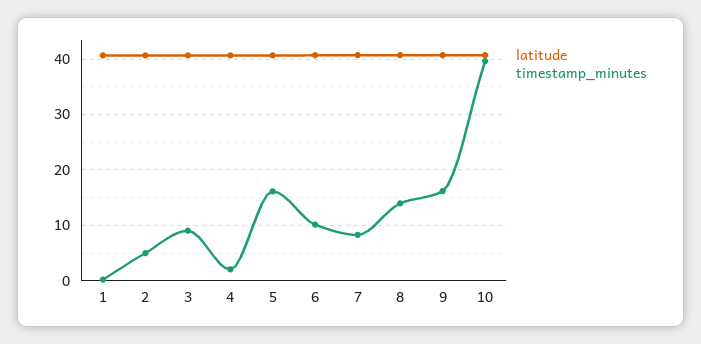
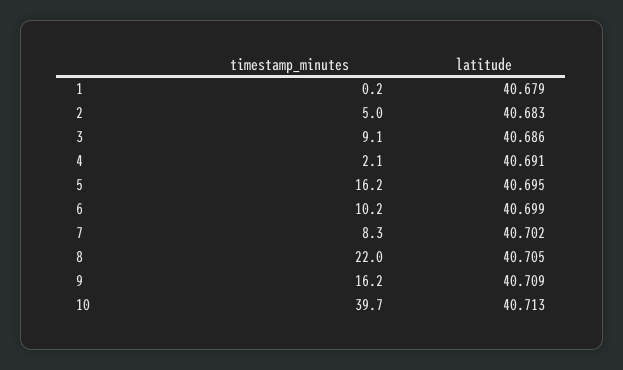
timestamp_minutes, 8: 14 -> 22

